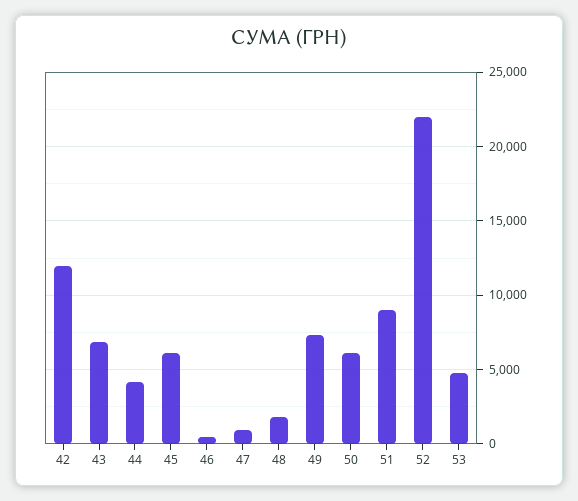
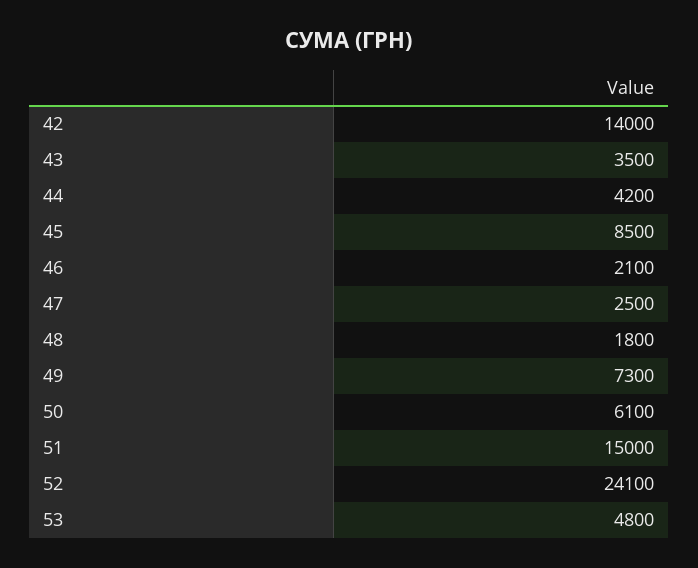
42: 12000 -> 14000
43: 7000 -> 3500
45: 6000 -> 8500
46: 500 -> 2100
47: 1000 -> 2500
51: 9000 -> 15000
52: 22000 -> 24100

